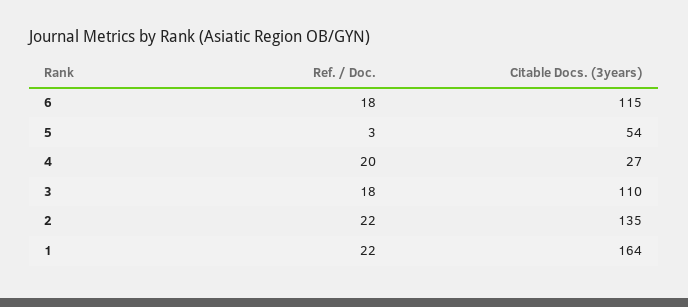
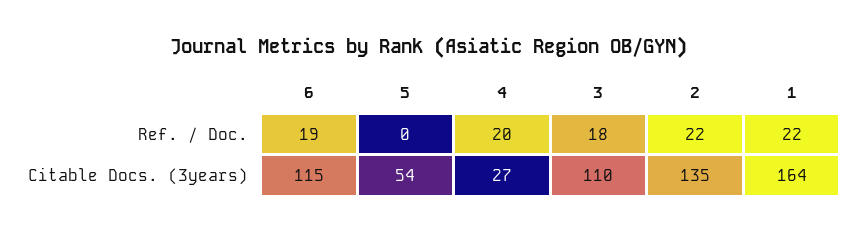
Ref. / Doc., 6: 18 -> 19
Ref. / Doc., 5: 3 -> 0

